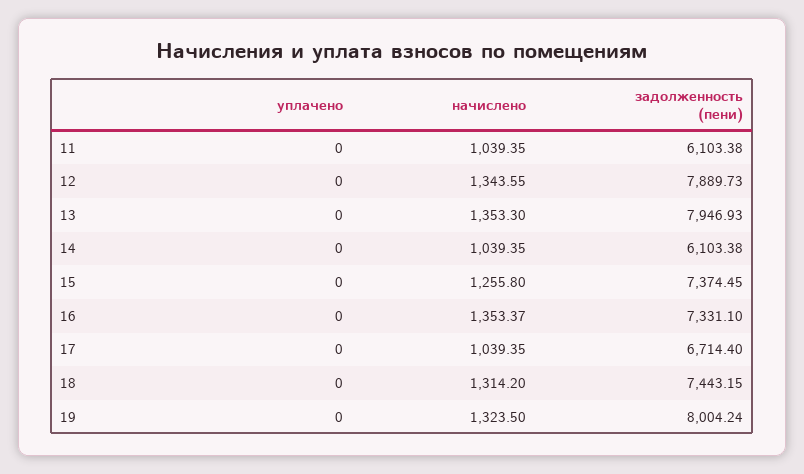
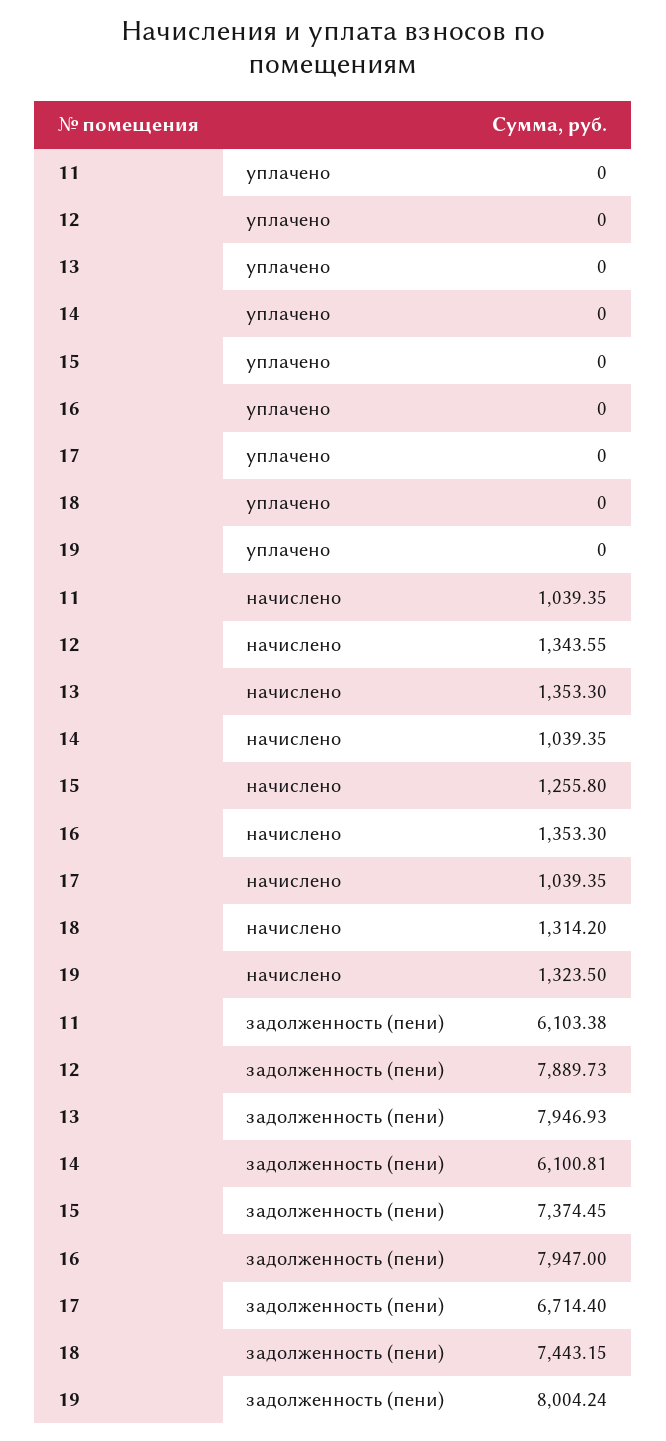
задолженность (пени), 14: 6103.38 -> 6100.81
начислено, 16: 1353.37 -> 1353.3
задолженность (пени), 16: 7331.1 -> 7947

